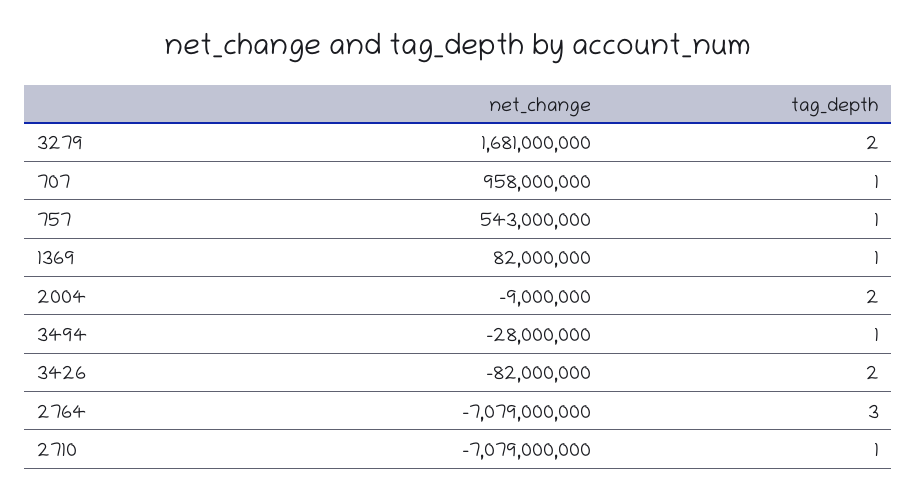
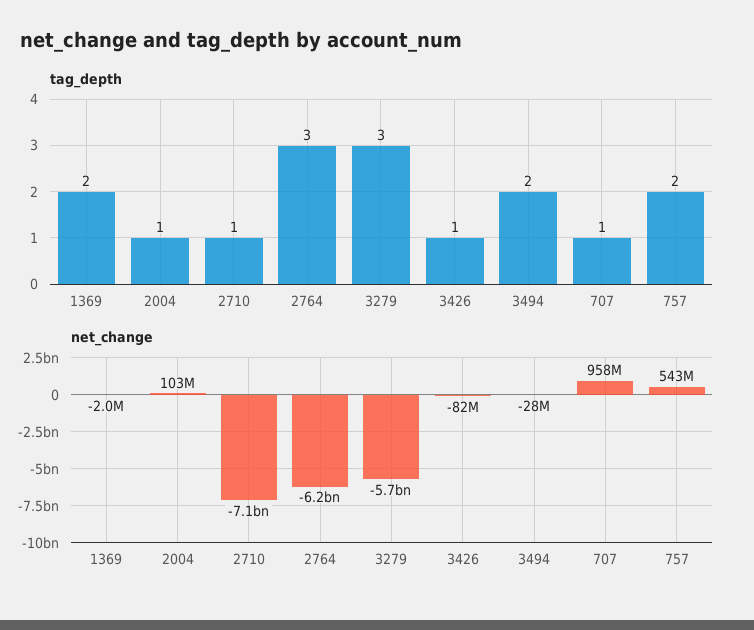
net_change, 3279: 1681000000 -> -5700000000
tag_depth, 3279: 2 -> 3
tag_depth, 757: 1 -> 2
net_change, 1369: 82000000 -> -2000000
tag_depth, 1369: 1 -> 2
net_change, 2004: -9000000 -> 103000000
tag_depth, 2004: 2 -> 1
tag_depth, 3494: 1 -> 2
tag_depth, 3426: 2 -> 1
net_change, 2764: -7079000000 -> -6200000000

